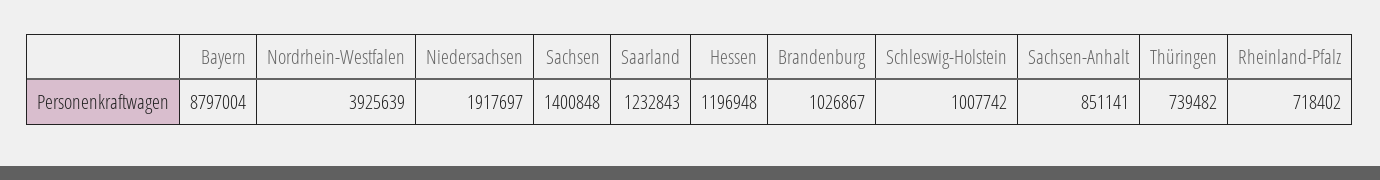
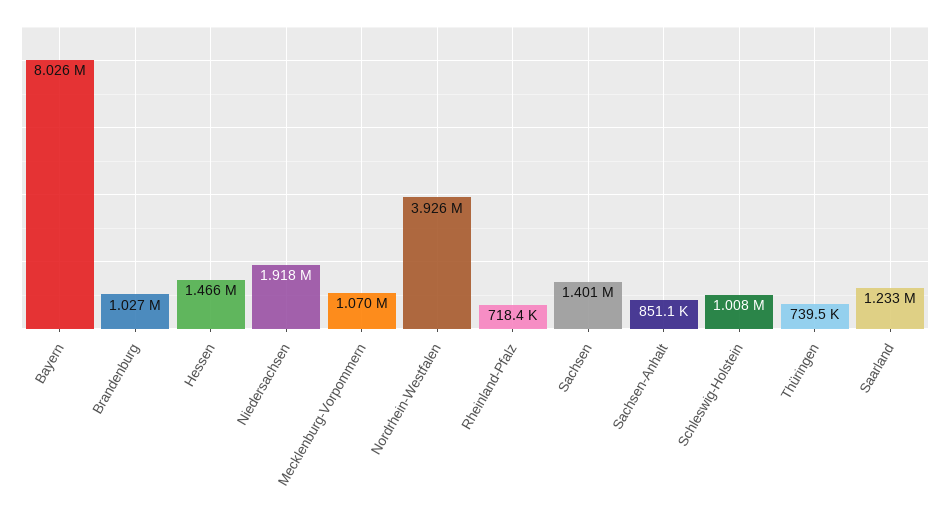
Bayern: 8797004 -> 8026000
Hessen: 1196948 -> 1466000
Mecklenburg-Vorpommern: none -> 1070000

